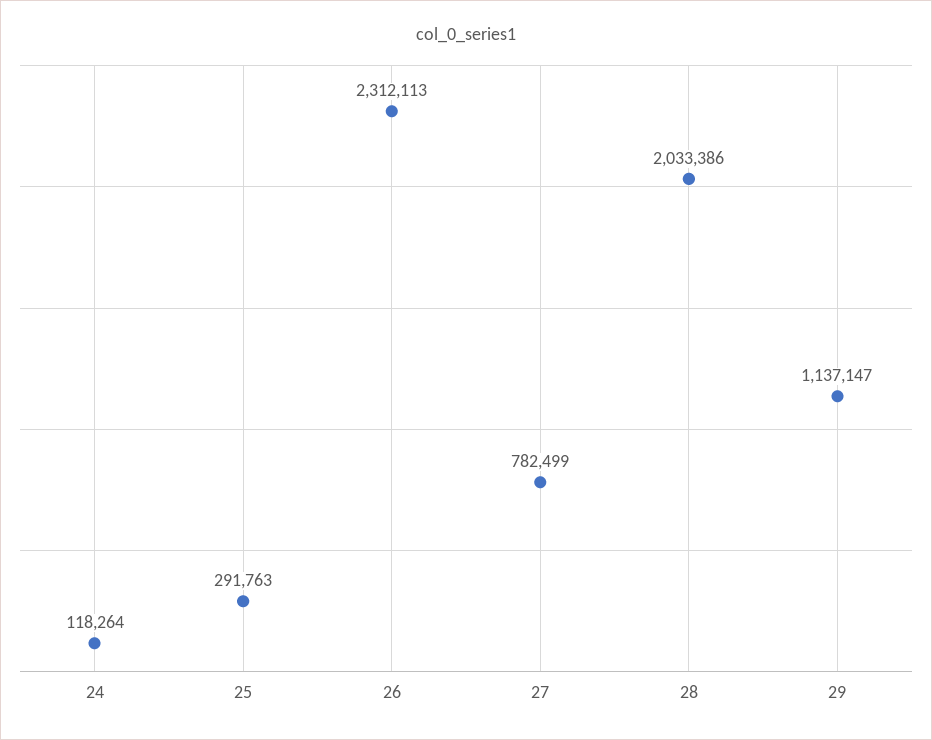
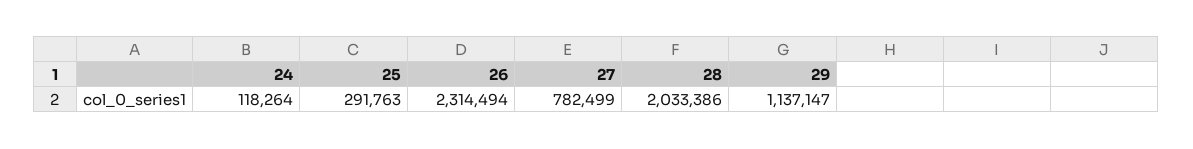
26: 2312113 -> 2314494

